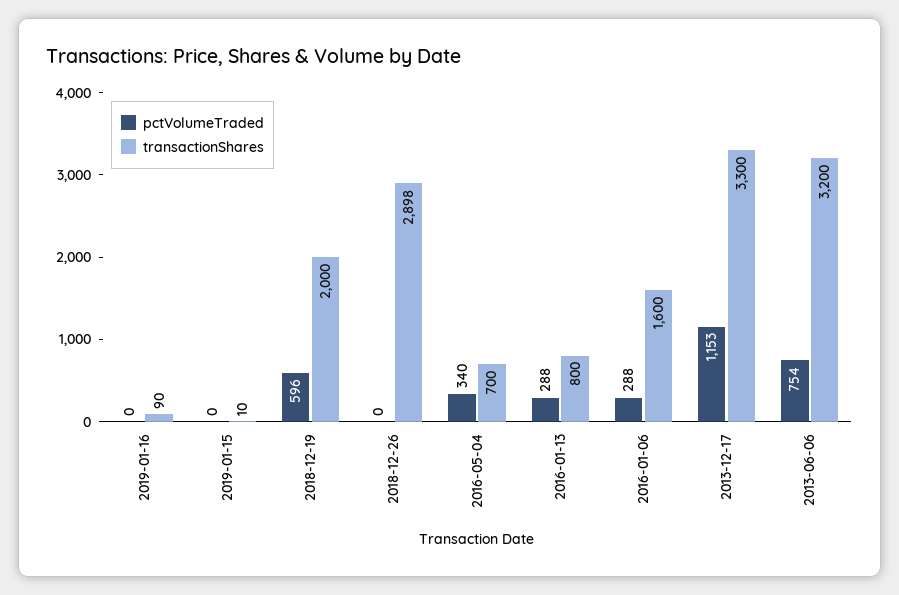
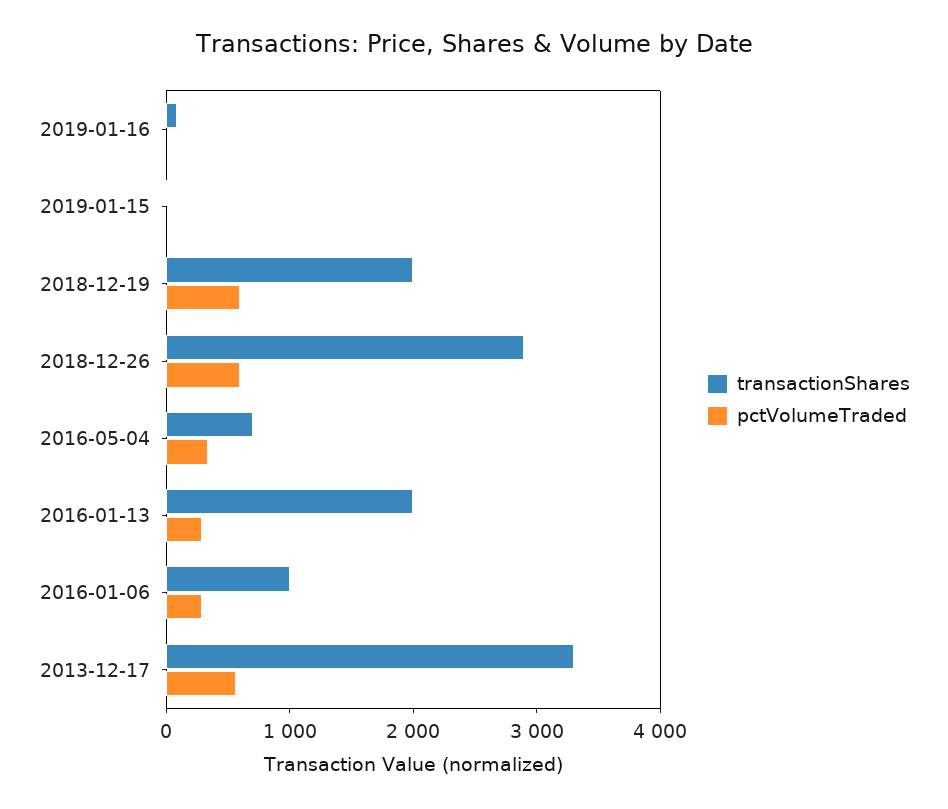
pctVolumeTraded, 2018-12-26: 0 -> 600
transactionShares, 2016-01-13: 800 -> 2000
transactionShares, 2016-01-06: 1600 -> 1000
pctVolumeTraded, 2013-12-17: 1153 -> 600
pctVolumeTraded, 2013-06-06: 754 -> none
transactionShares, 2013-06-06: 3200 -> none

